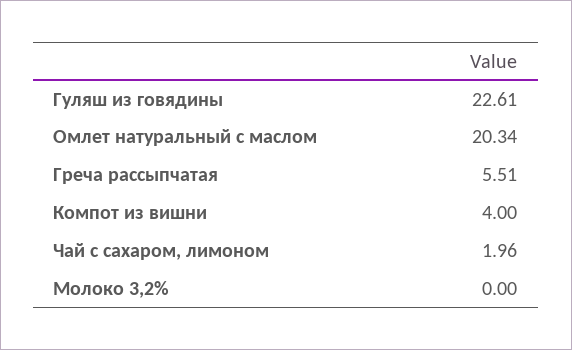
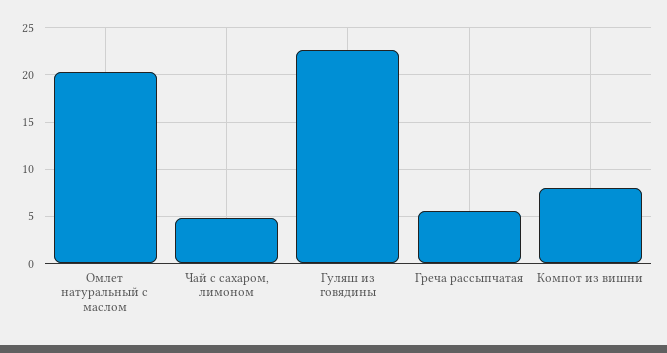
Компот из вишни: 4 -> 8
Чай с сахаром, лимоном: 1.96 -> 5
Молоко 3,2%: 0 -> none

